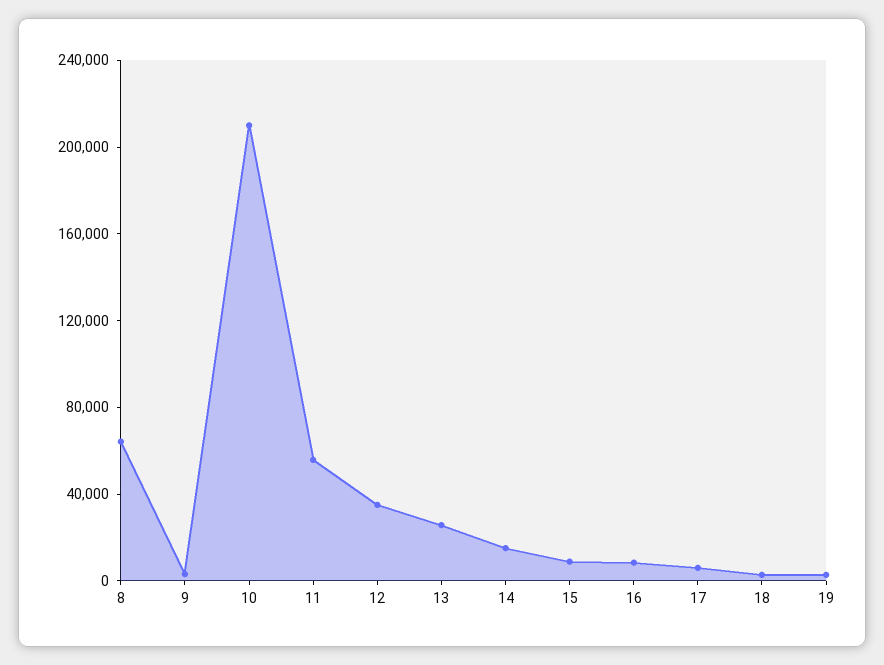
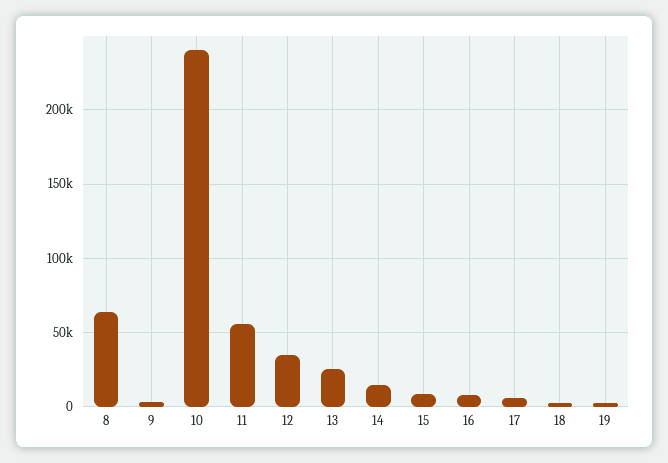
10: 210000 -> 240000

